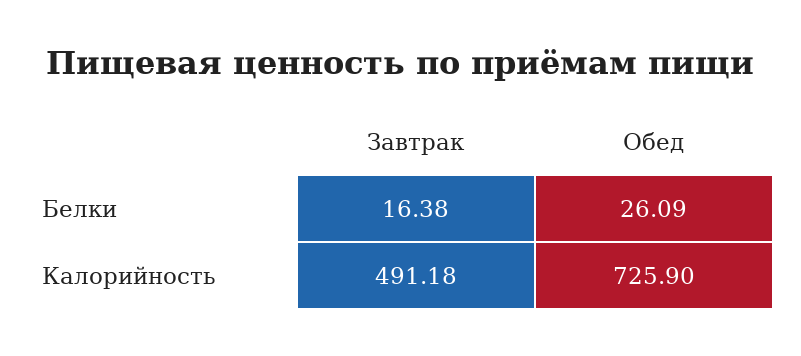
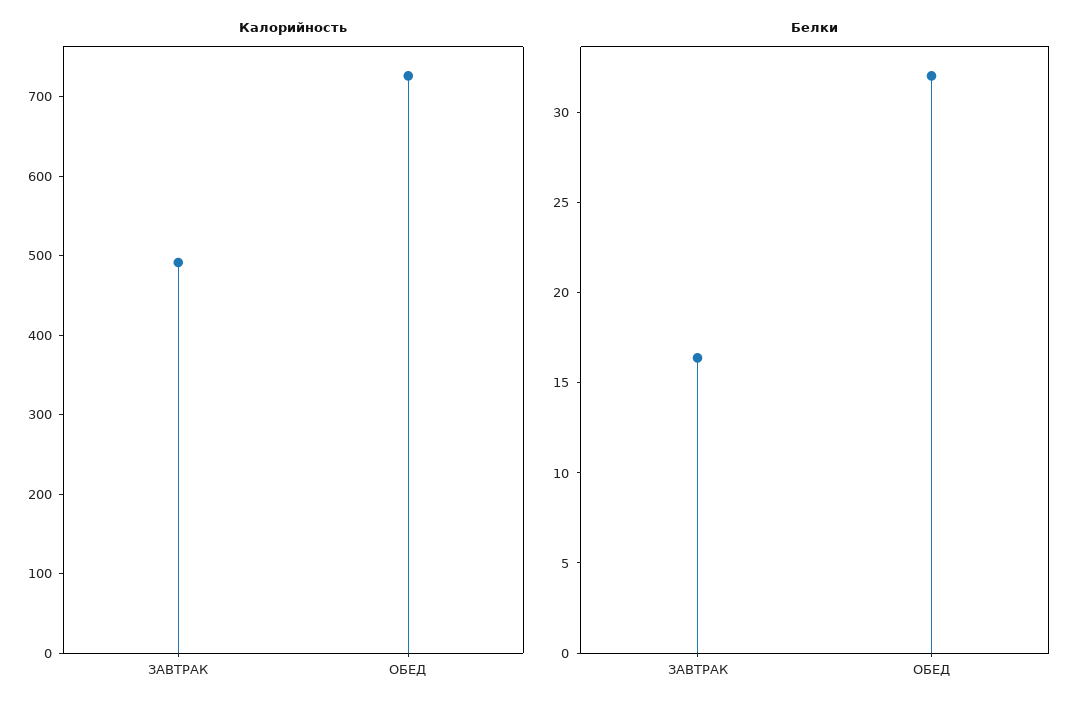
Белки, Обед: 26.09 -> 32

